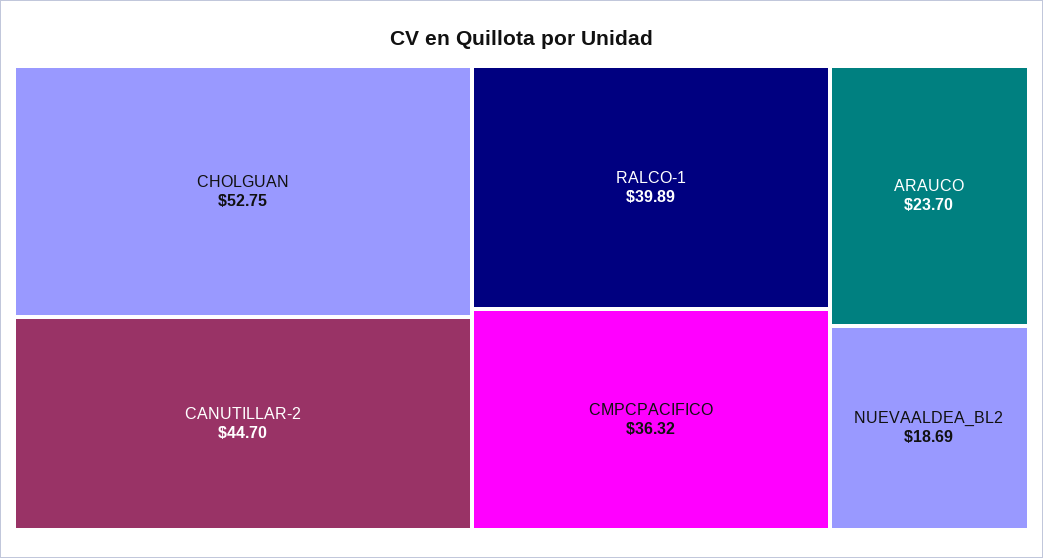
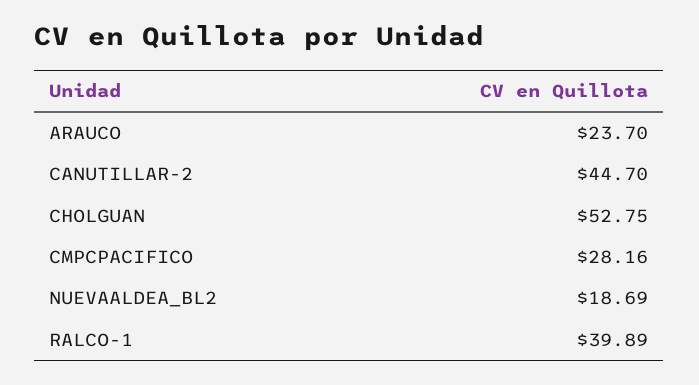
CMPCPACIFICO: 36.32 -> 28.16

